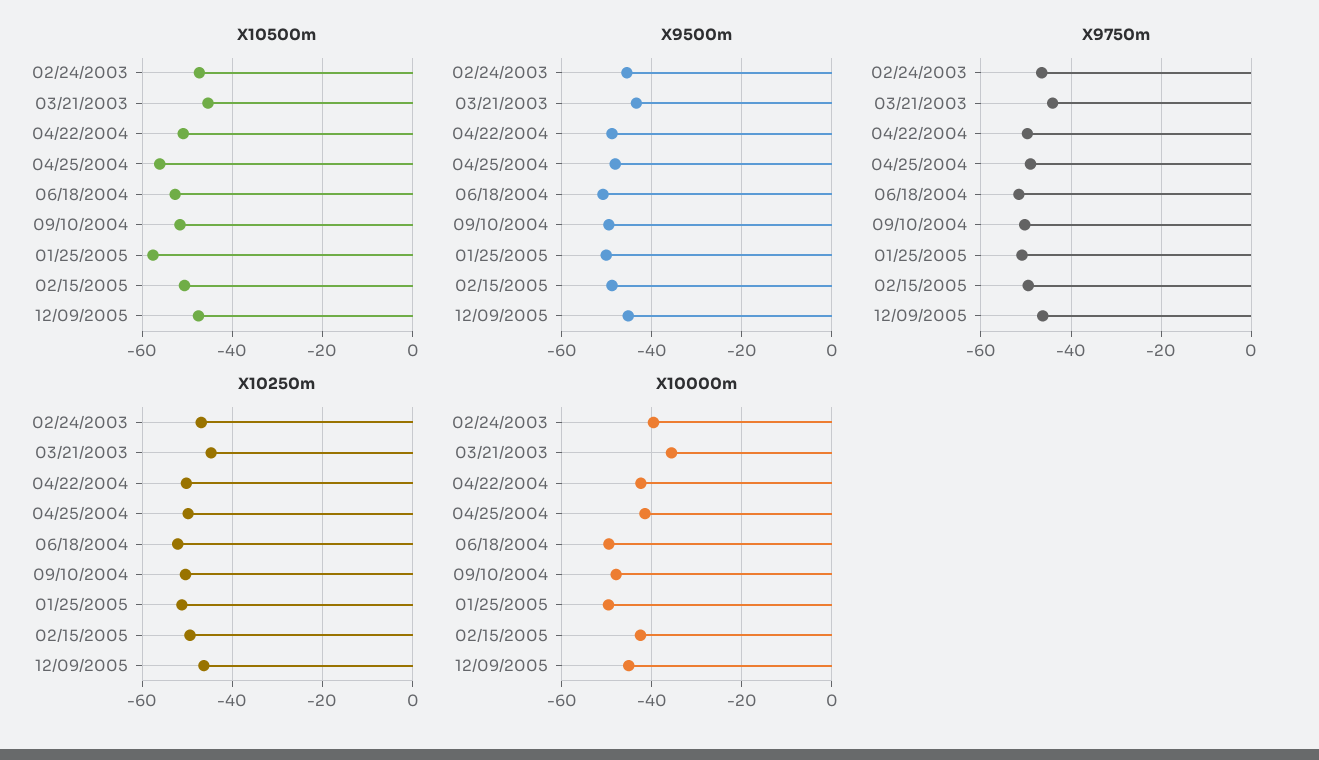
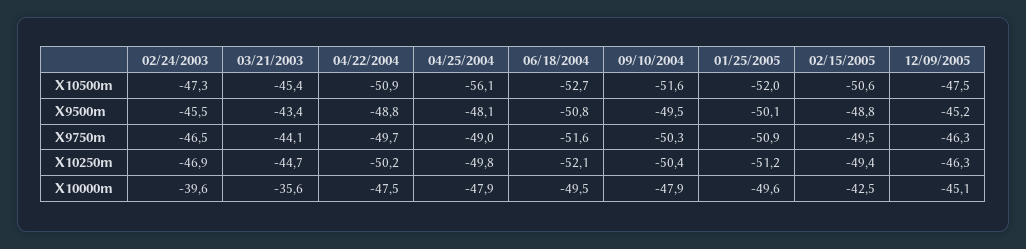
X10500m, 01/25/2005: -58 -> -52
X10000m, 04/22/2004: -42 -> -47.5
X10000m, 04/25/2004: -42 -> -47.9

